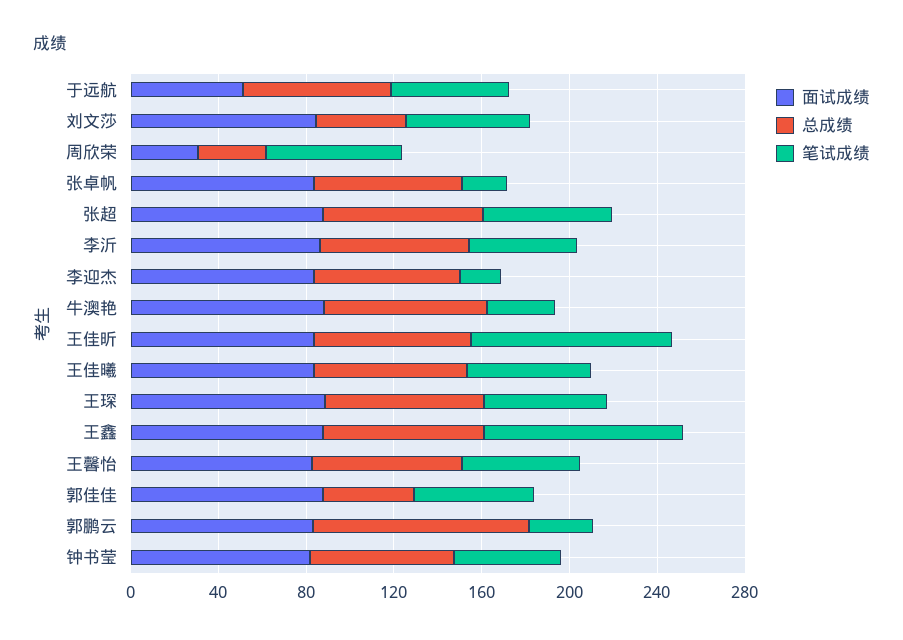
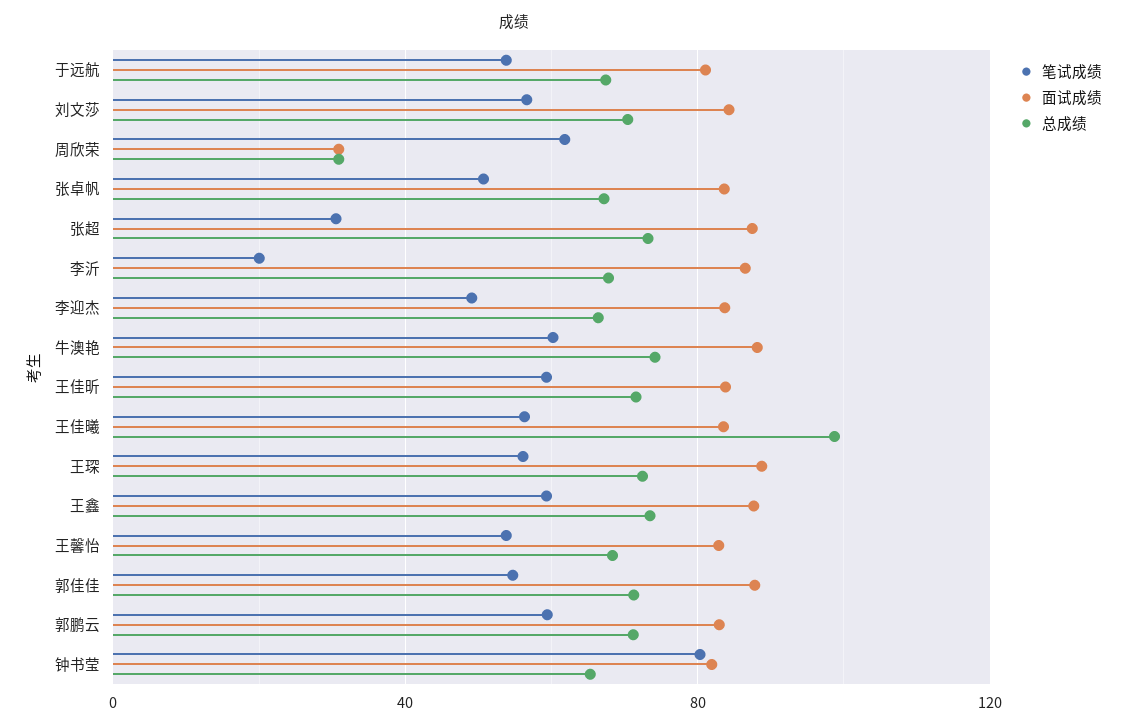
面试成绩, 于远航: 50 -> 80
总成绩, 刘文莎: 40 -> 70
笔试成绩, 张卓帆: 20 -> 50
笔试成绩, 张超: 60 -> 30
笔试成绩, 李沂: 50 -> 20
笔试成绩, 李迎杰: 20 -> 50
笔试成绩, 牛澳艳: 30 -> 60
笔试成绩, 王佳昕: 90 -> 60
总成绩, 王佳曦: 70 -> 100
笔试成绩, 王鑫: 90 -> 60
总成绩, 郭佳佳: 40 -> 70
总成绩, 郭鹏云: 100 -> 70
笔试成绩, 郭鹏云: 30 -> 60
笔试成绩, 钟书莹: 50 -> 80

